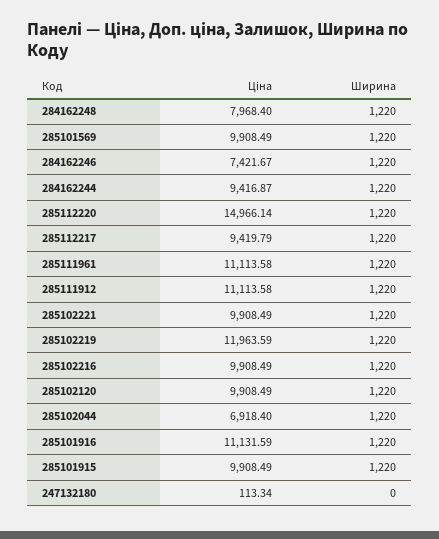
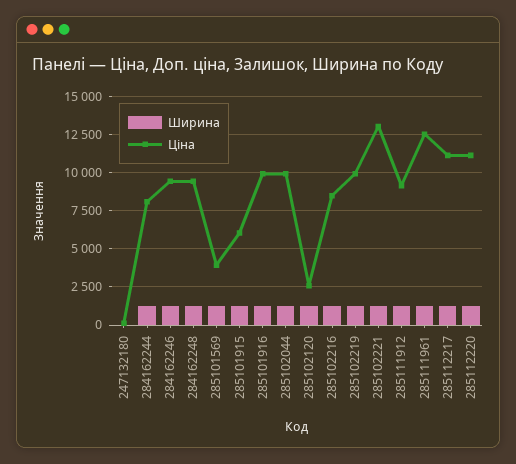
Ціна, 284162248: 7968.4 -> 9500
Ціна, 285101569: 9908.49 -> 4000
Ціна, 284162246: 7421.67 -> 9500
Ціна, 284162244: 9416.87 -> 8000
Ціна, 285112220: 14966.14 -> 11000
Ціна, 285112217: 9419.79 -> 11000
Ціна, 285111961: 11113.58 -> 12500
Ціна, 285111912: 11113.58 -> 9000
Ціна, 285102221: 9908.49 -> 13000
Ціна, 285102219: 11963.59 -> 10000
Ціна, 285102216: 9908.49 -> 8500
Ціна, 285102120: 9908.49 -> 2500
Ціна, 285102044: 6918.4 -> 10000
Ціна, 285101916: 11131.59 -> 10000
Ціна, 285101915: 9908.49 -> 6000

